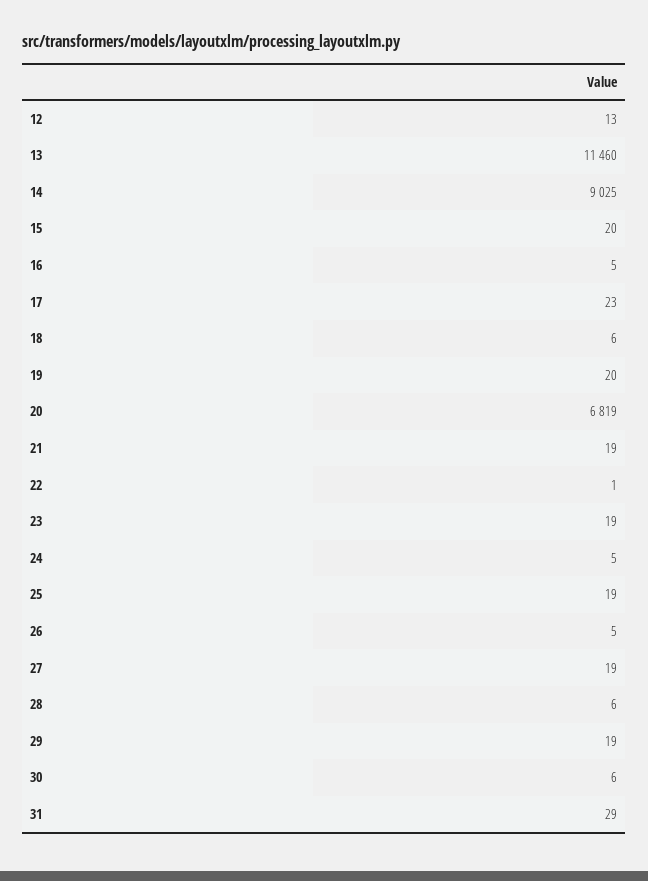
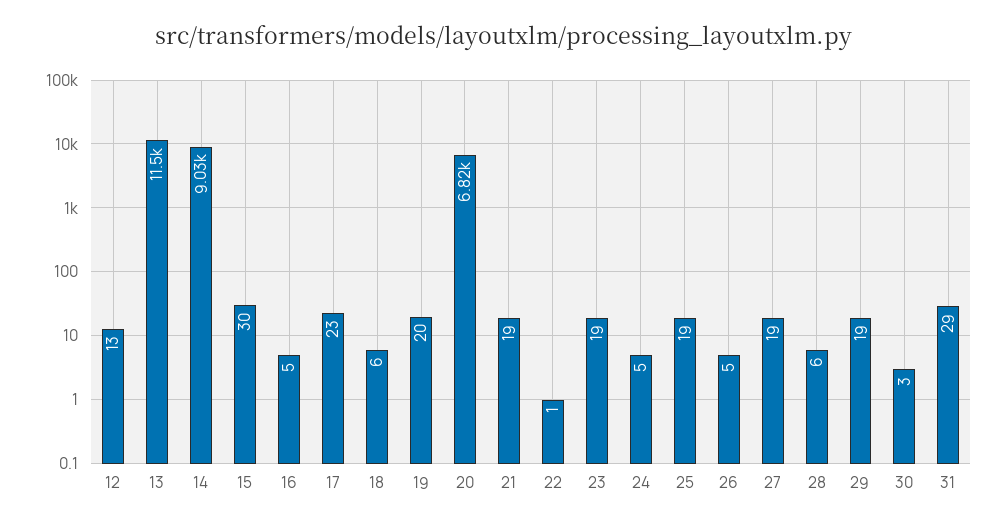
15: 20 -> 30
30: 6 -> 3

